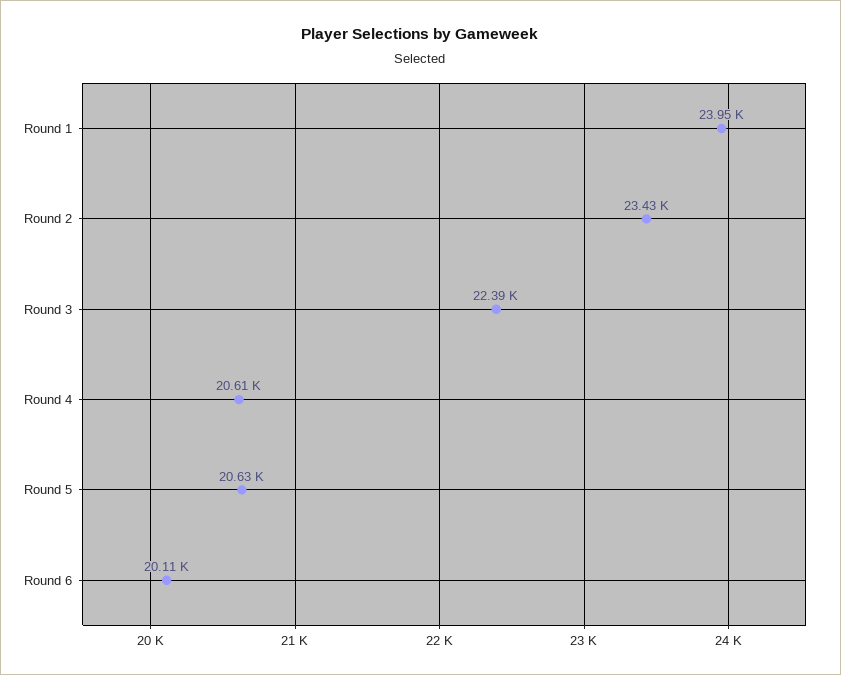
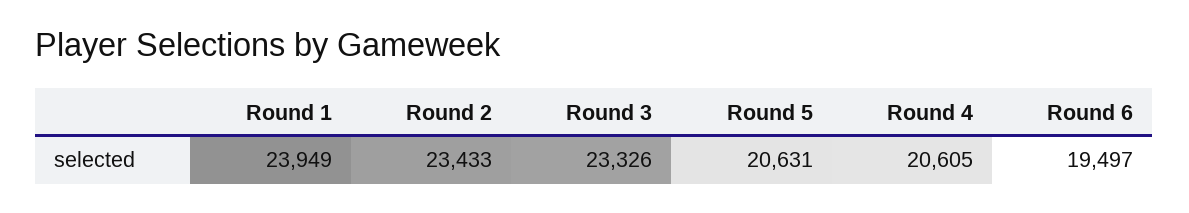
Round 3: 22390 -> 23326
Round 6: 20110 -> 19497

